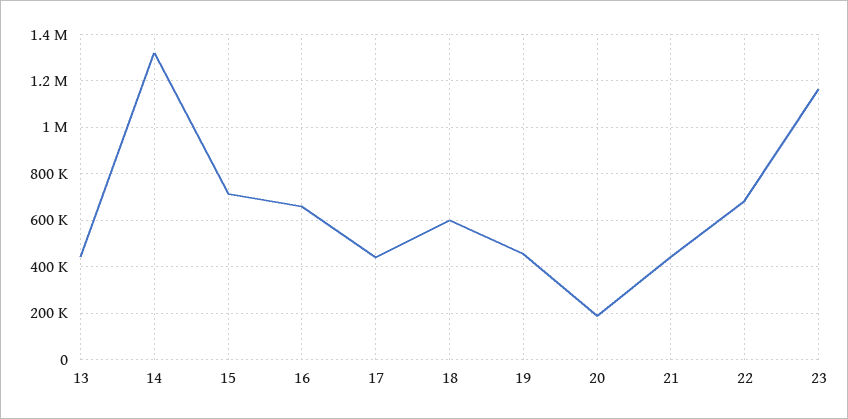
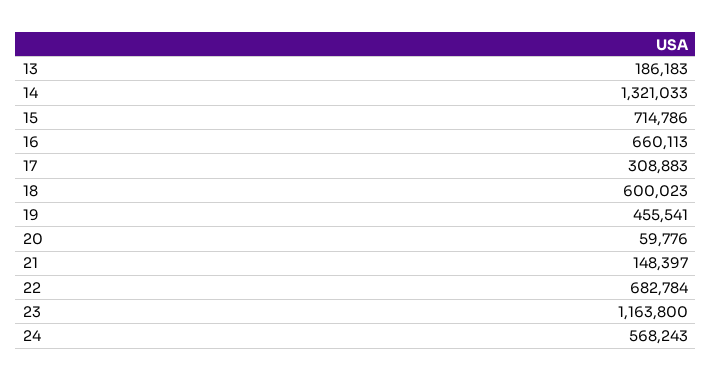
13: 450000 -> 186183
17: 450000 -> 308883
20: 200000 -> 59776
21: 450000 -> 148397
24: none -> 568243

